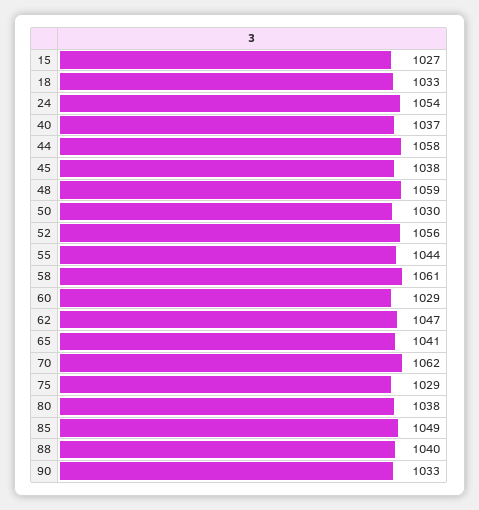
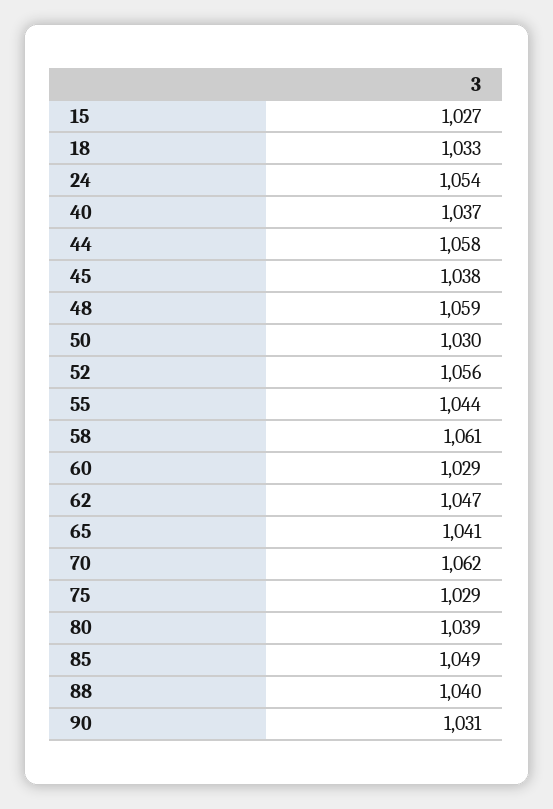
80: 1038 -> 1039
90: 1033 -> 1031

